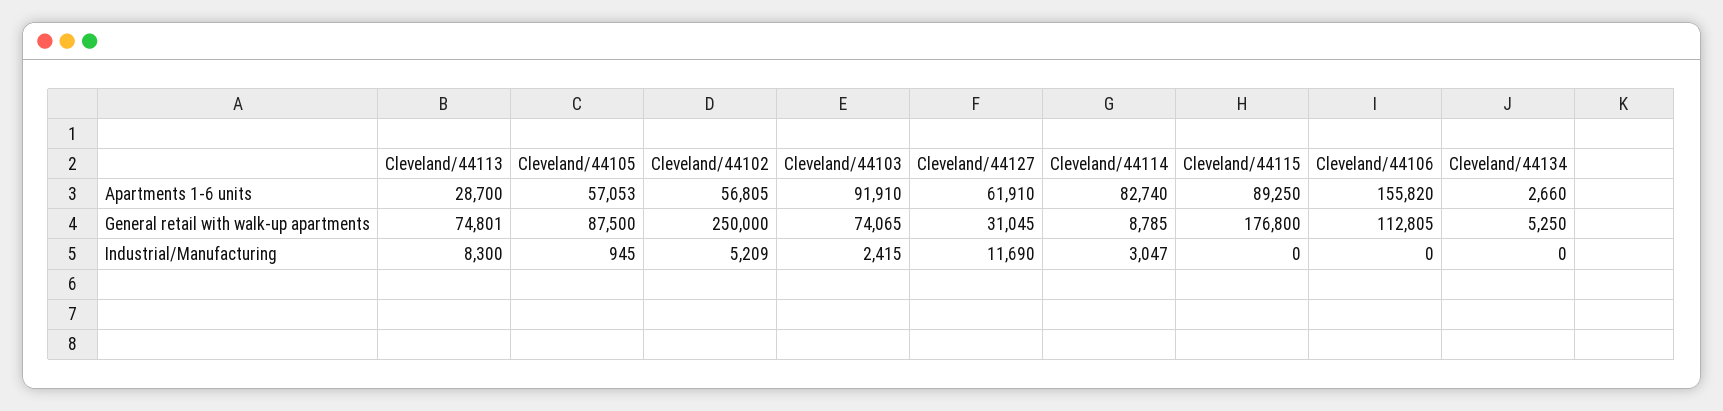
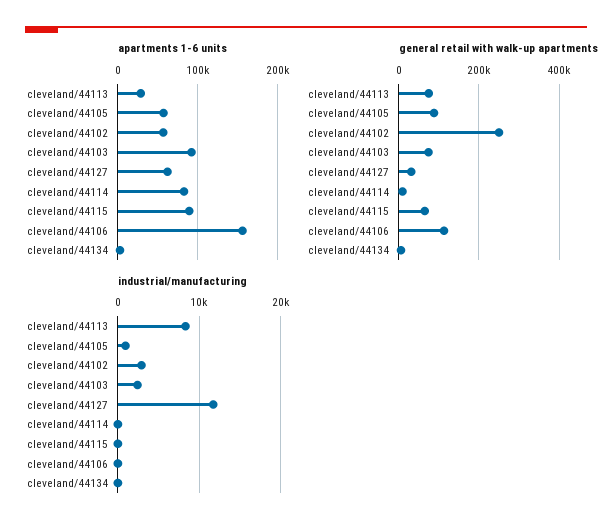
General retail with walk-up apartments, Cleveland/44115: 176800 -> 60000
Industrial/Manufacturing, Cleveland/44102: 5209 -> 3000
Industrial/Manufacturing, Cleveland/44114: 3047 -> 0

